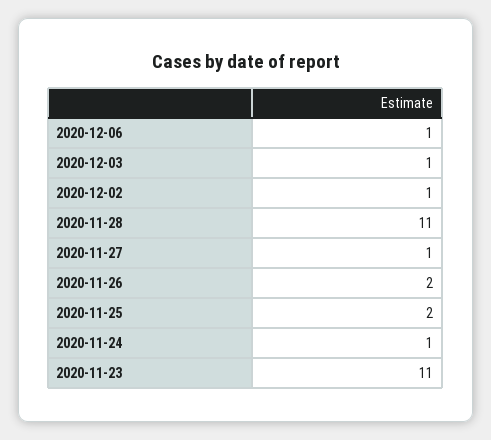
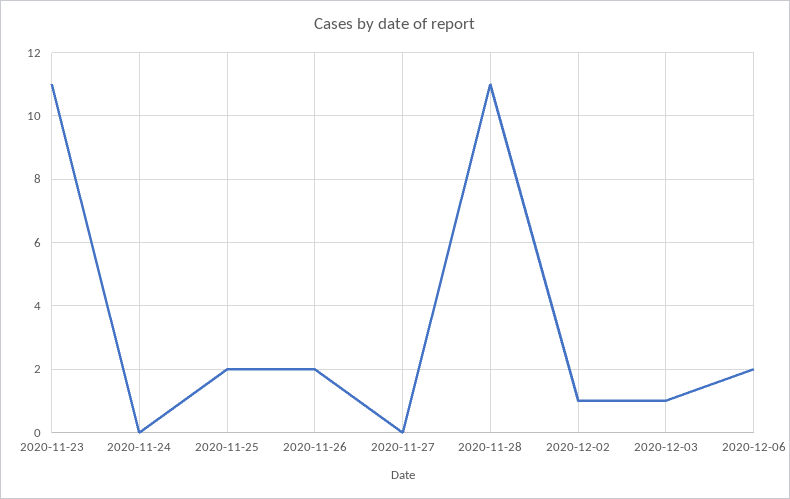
2020-12-06: 1 -> 2
2020-11-27: 1 -> 0
2020-11-24: 1 -> 0

